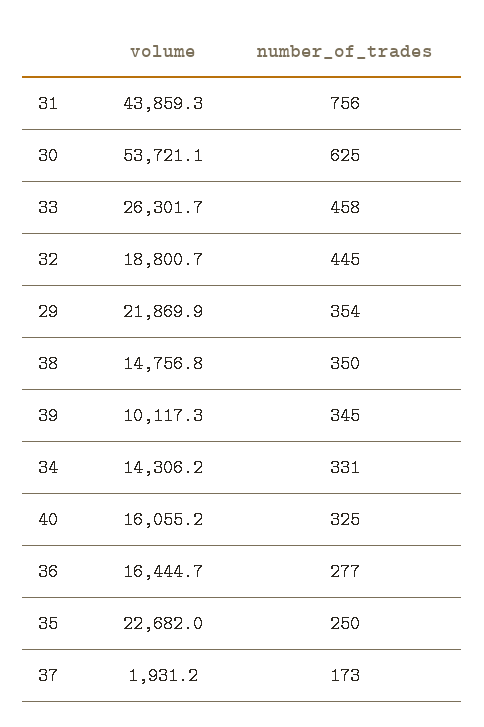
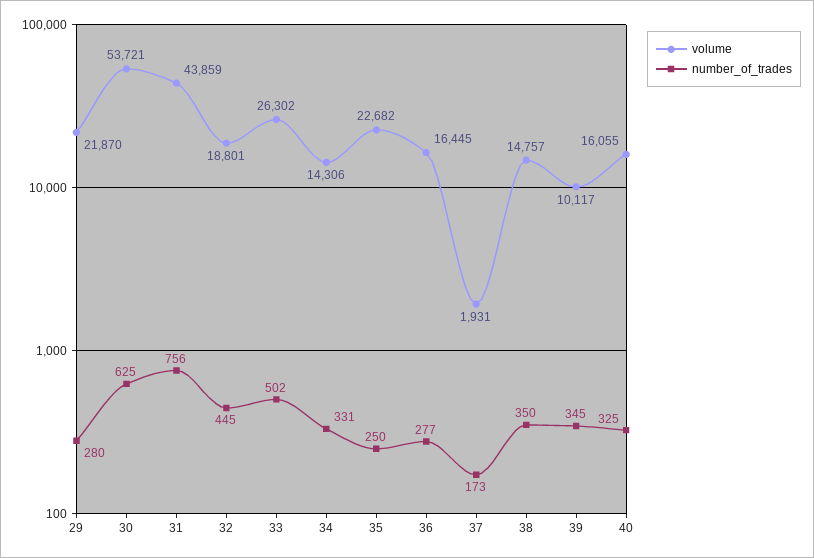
number_of_trades, 33: 458 -> 502
number_of_trades, 29: 354 -> 280

